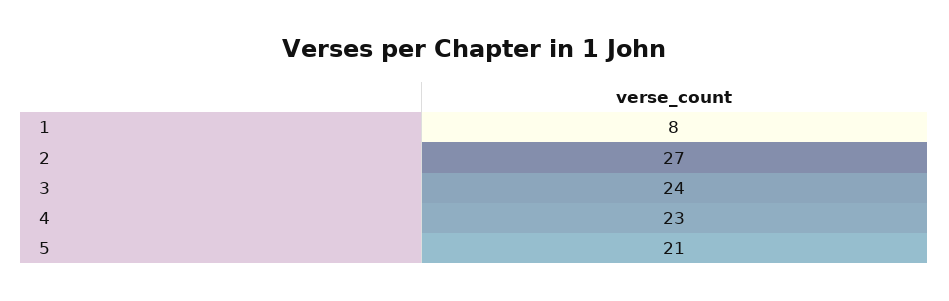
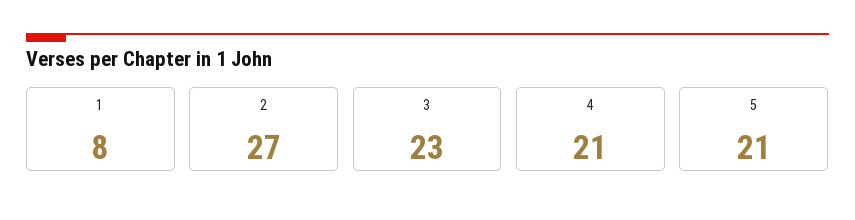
3: 24 -> 23
4: 23 -> 21

